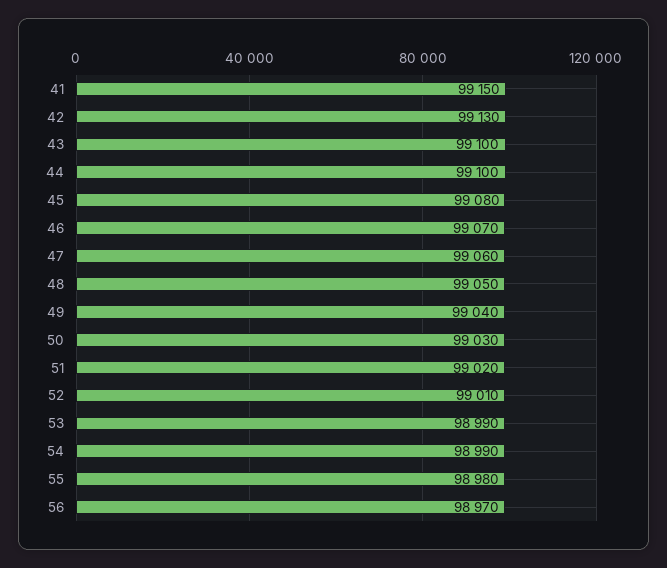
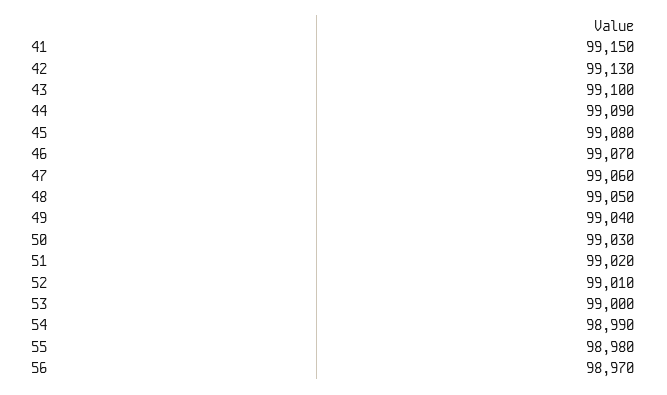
44: 99100 -> 99090
53: 98990 -> 99000

